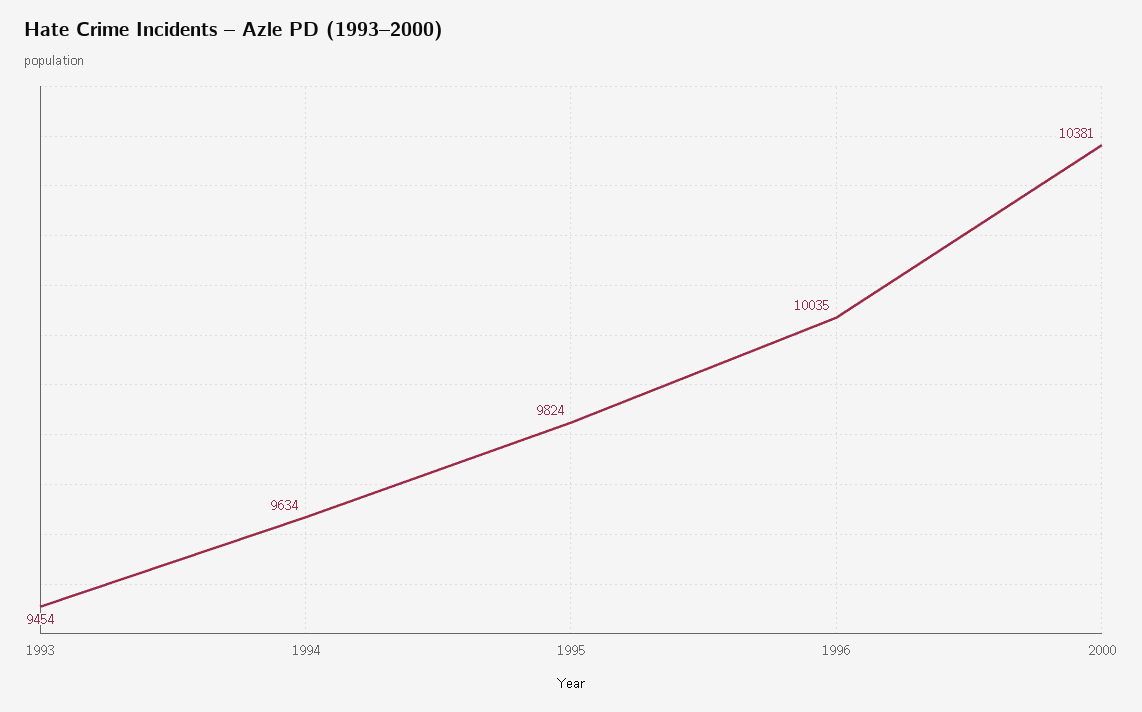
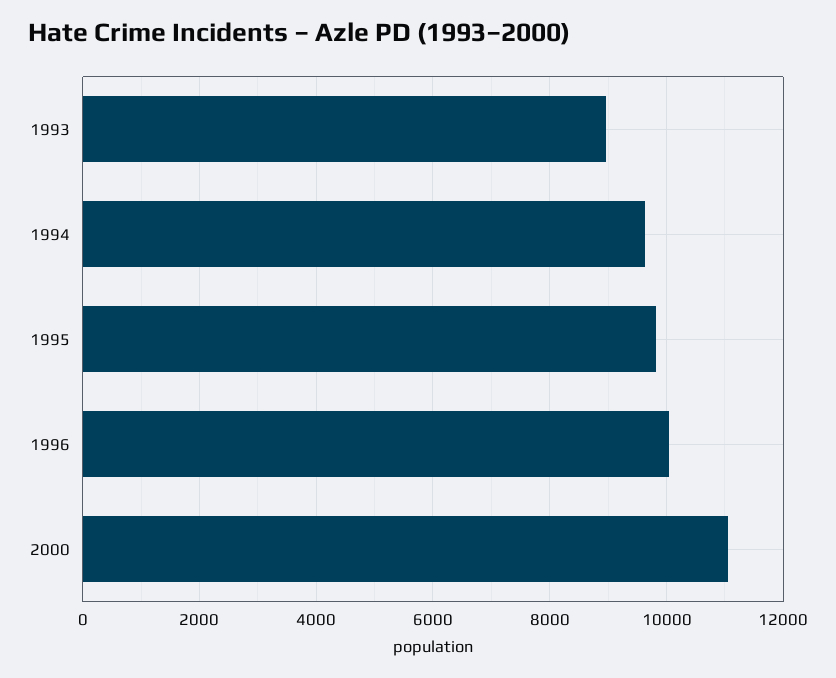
1993: 9454 -> 9000
2000: 10381 -> 11000

